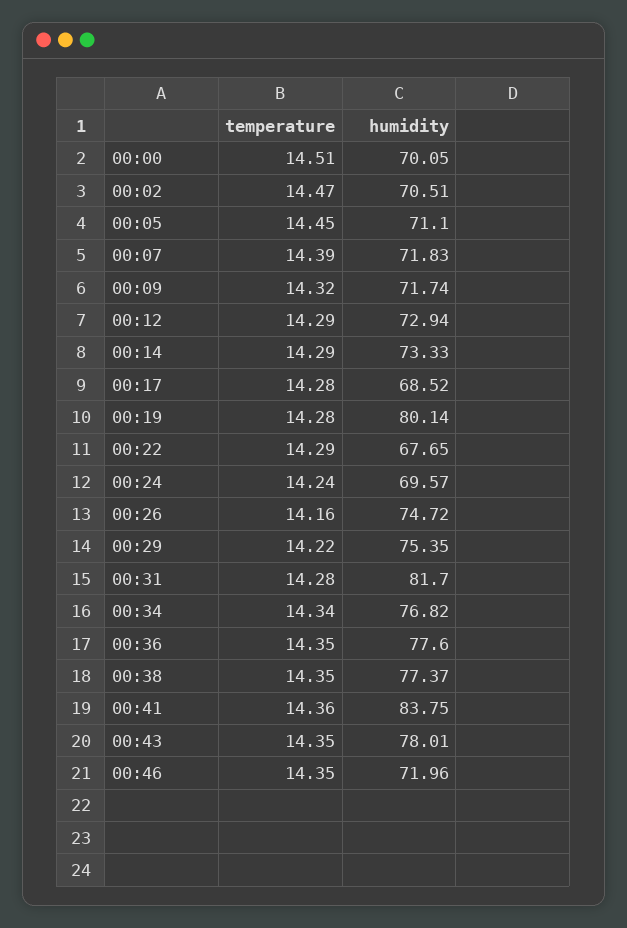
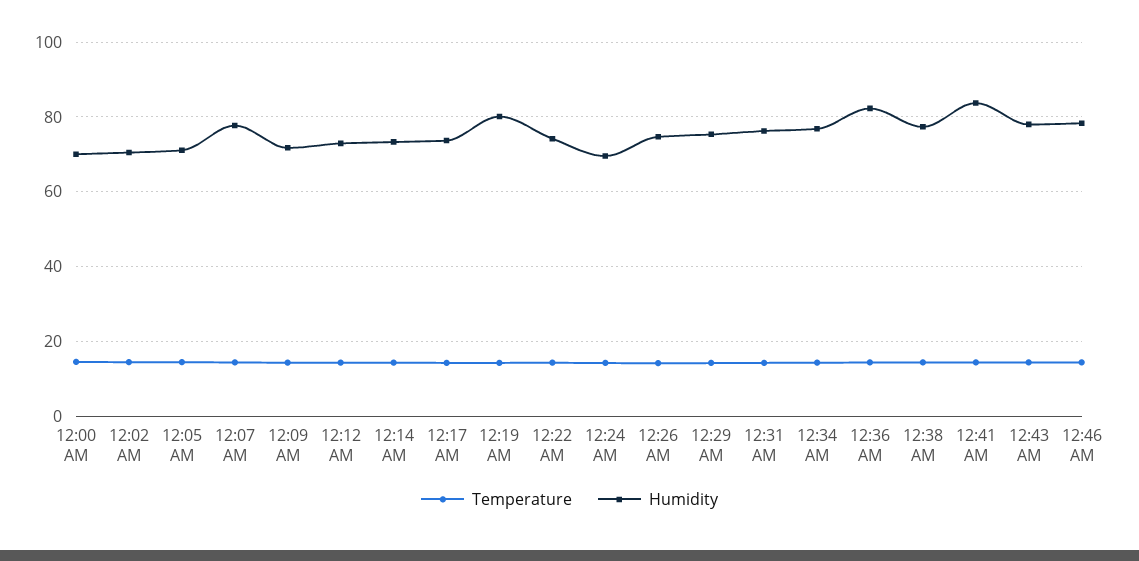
humidity, 00:07: 71.83 -> 78
humidity, 00:17: 68.52 -> 74
humidity, 00:22: 67.65 -> 74
humidity, 00:31: 81.7 -> 76
humidity, 00:36: 77.6 -> 82
humidity, 00:46: 71.96 -> 78

